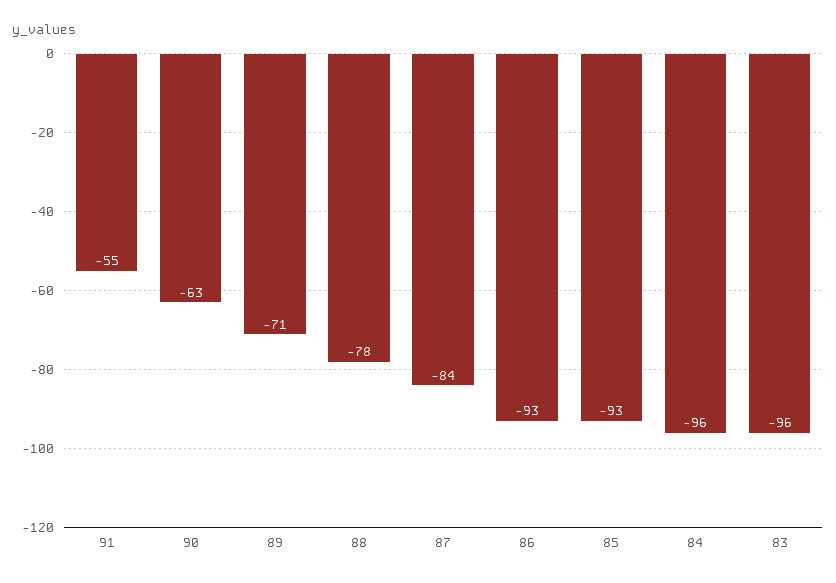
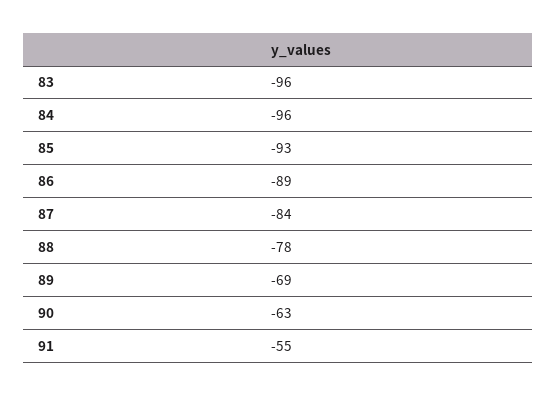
89: -71 -> -69
86: -93 -> -89

